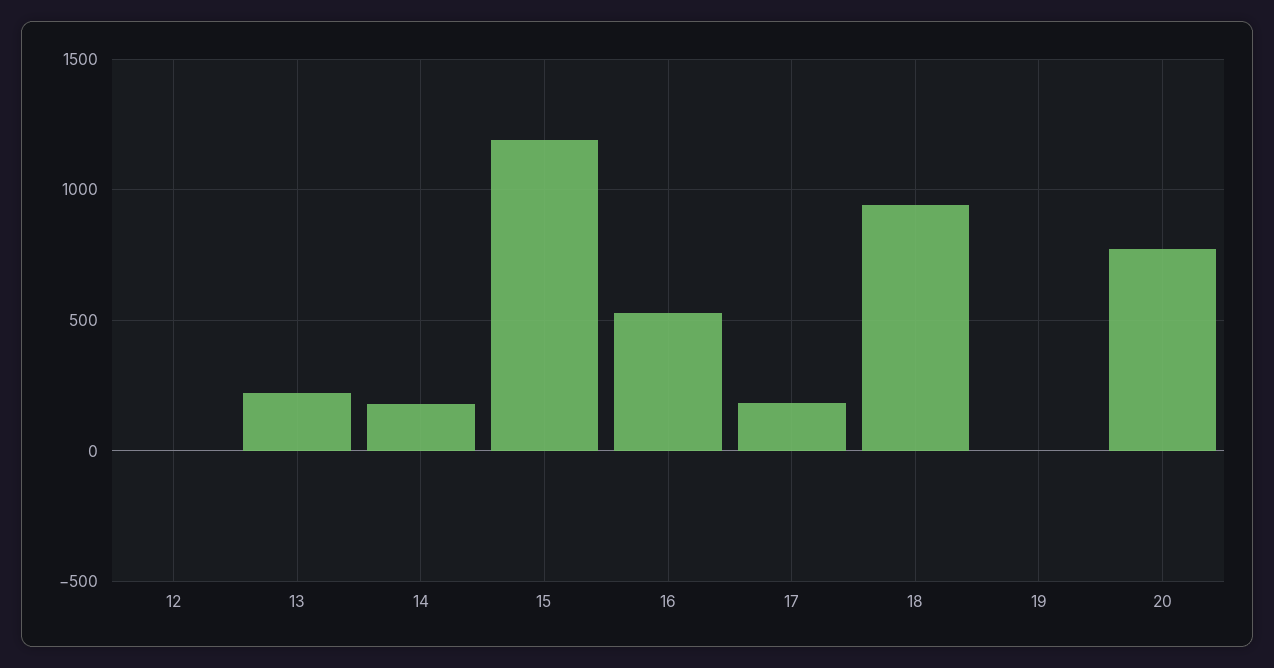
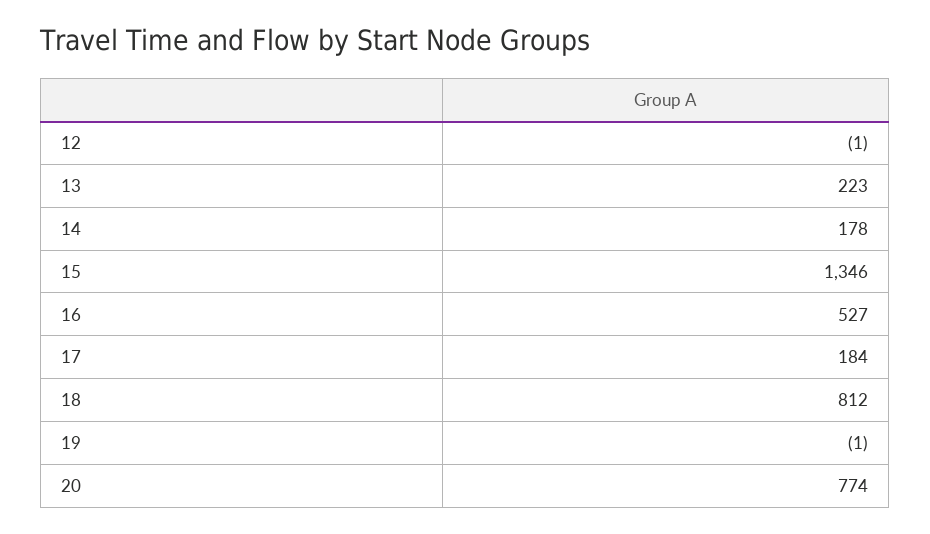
15: 1200 -> 1346
18: 950 -> 812

